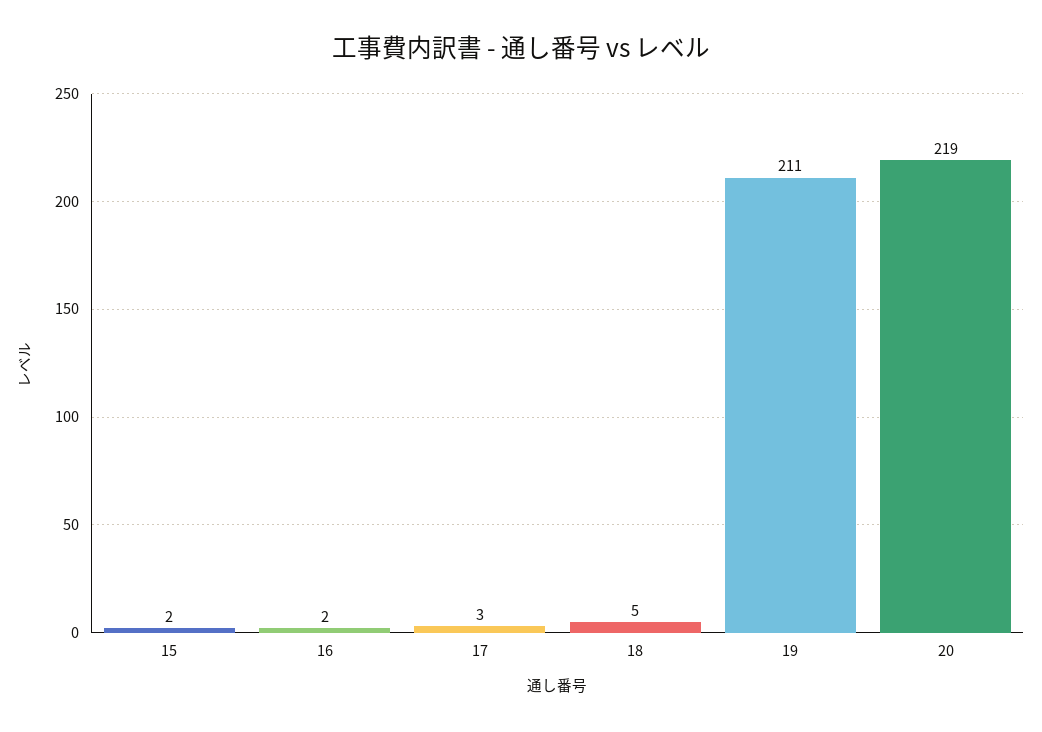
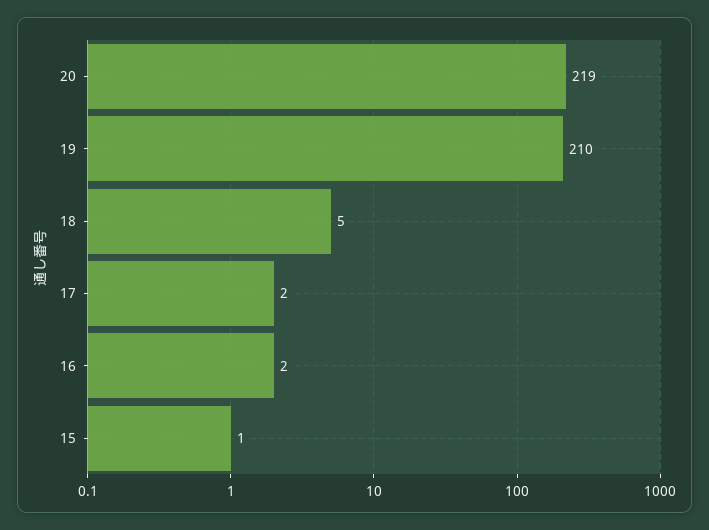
15: 2 -> 1
17: 3 -> 2
19: 211 -> 210

